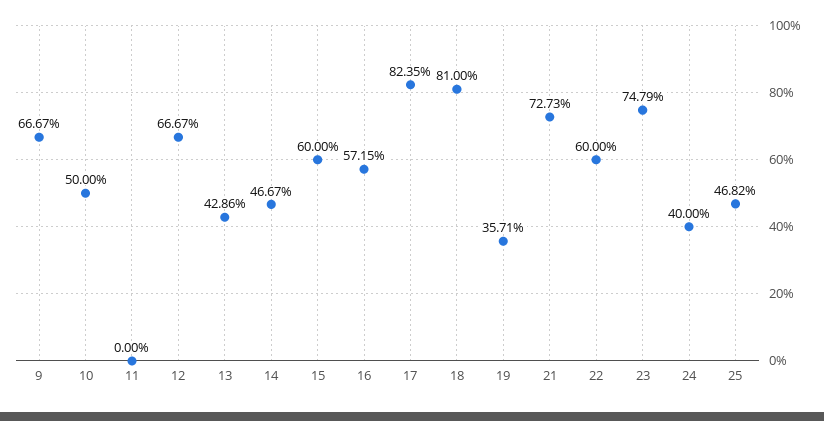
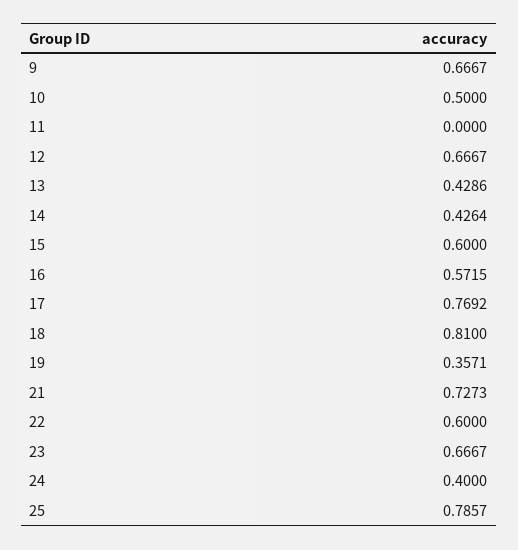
14: 0.4667 -> 0.4264
17: 0.8235 -> 0.7692
23: 0.7479 -> 0.6667
25: 0.4682 -> 0.7857

